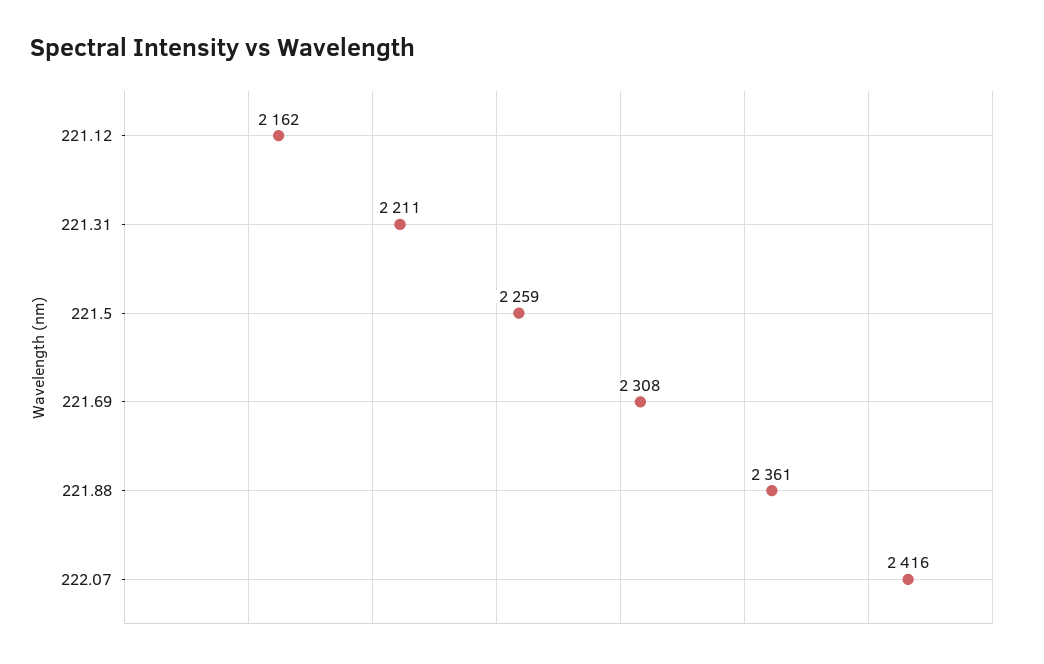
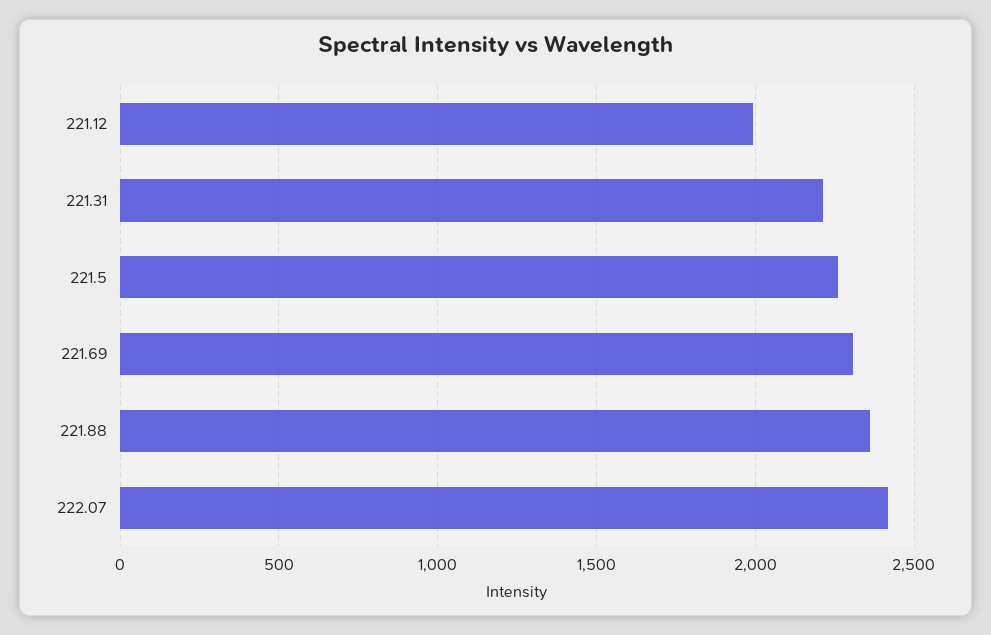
221.12: 2162 -> 2000

